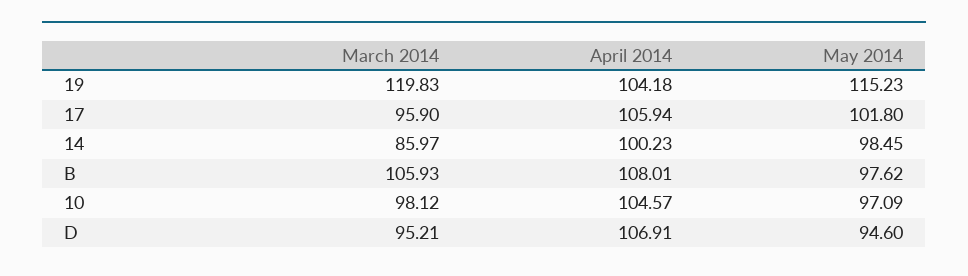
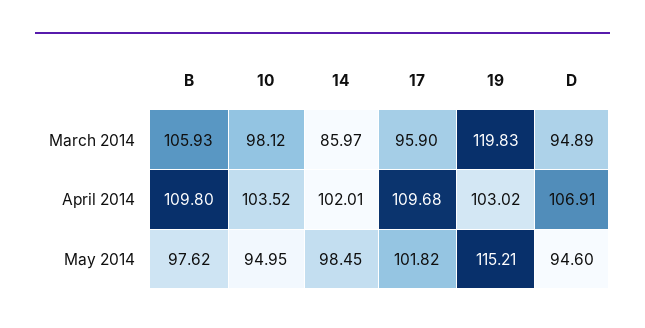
April 2014, 19: 104.18 -> 103.02
May 2014, 19: 115.23 -> 115.21
April 2014, 17: 105.94 -> 109.68
May 2014, 17: 101.8 -> 101.82
April 2014, 14: 100.23 -> 102.01
April 2014, B: 108.01 -> 109.8
April 2014, 10: 104.57 -> 103.52
May 2014, 10: 97.09 -> 94.95
March 2014, D: 95.21 -> 94.89

